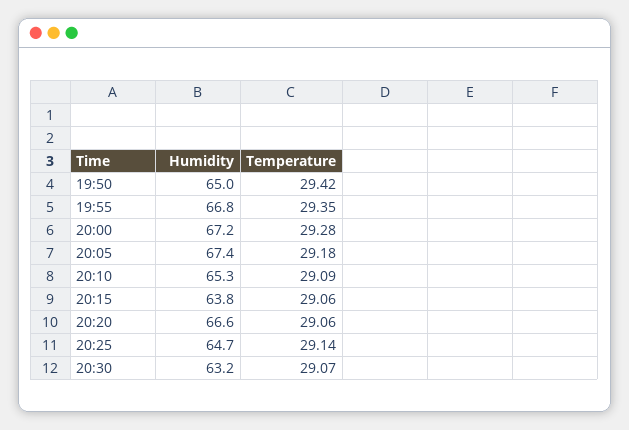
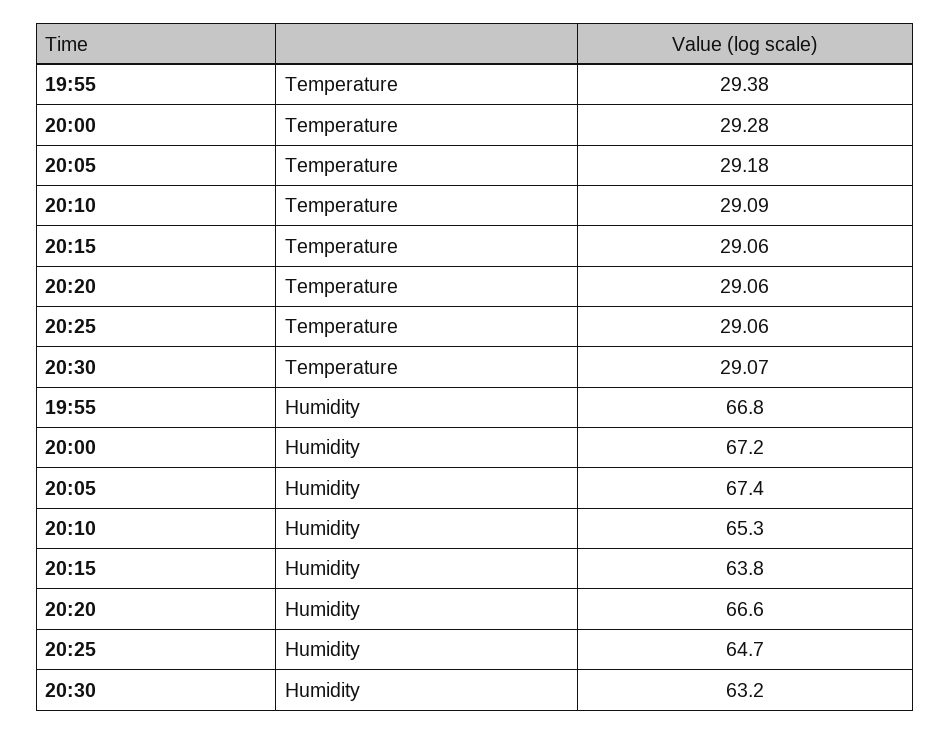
Humidity, 19:50: 65 -> none
Temperature, 19:50: 29.42 -> none
Temperature, 19:55: 29.35 -> 29.38
Temperature, 20:25: 29.14 -> 29.06

